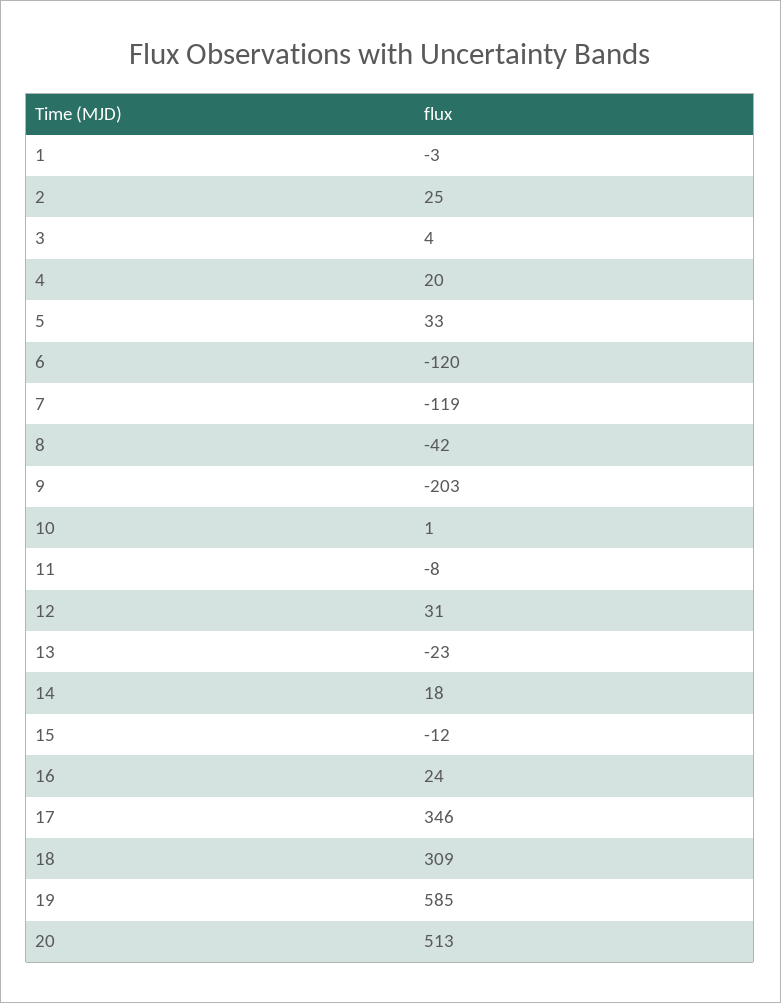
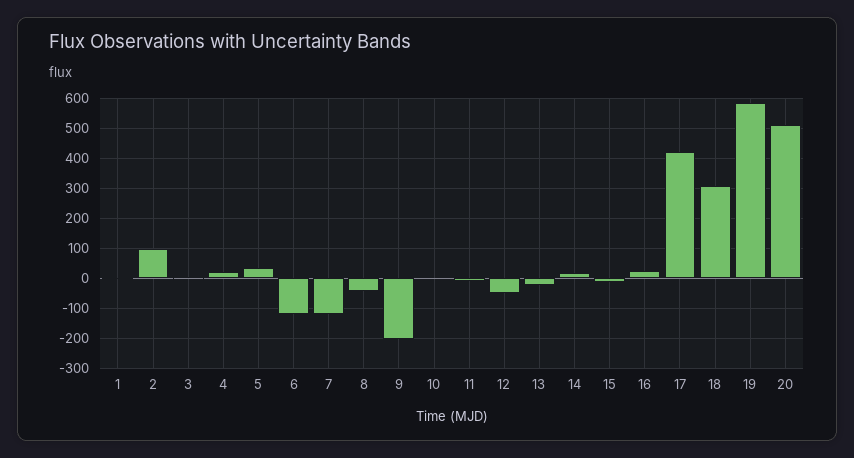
2: 25 -> 100
12: 31 -> -50
17: 346 -> 425

